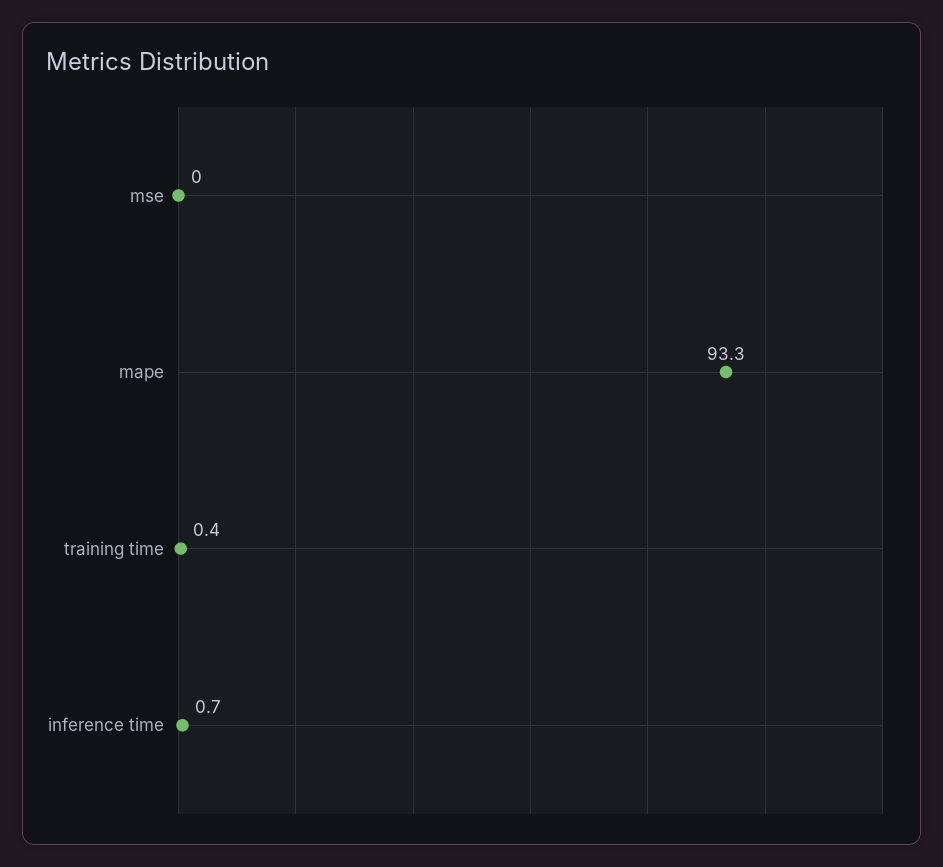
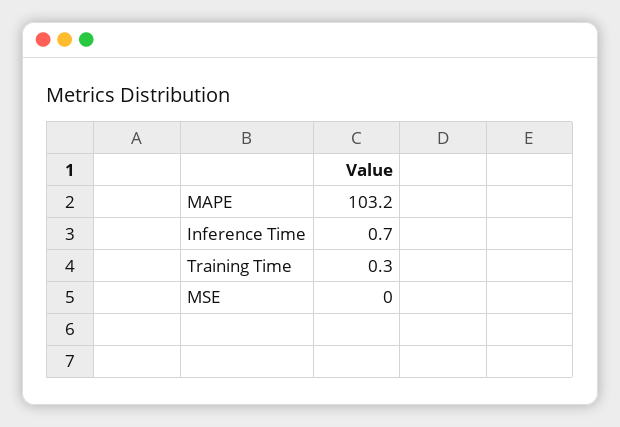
mape: 93.3 -> 103.2
training time: 0.4 -> 0.3

